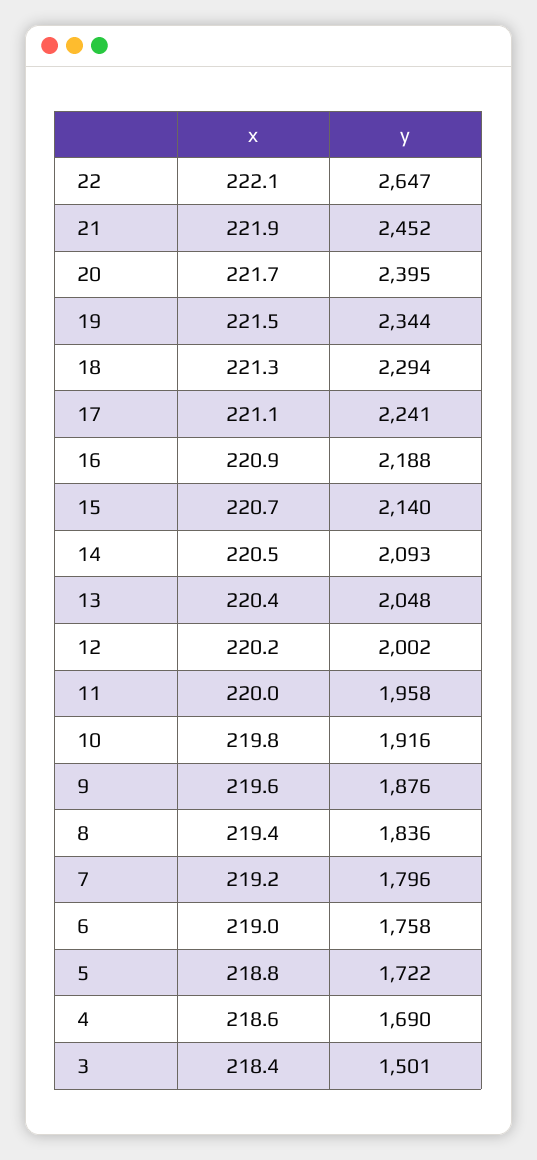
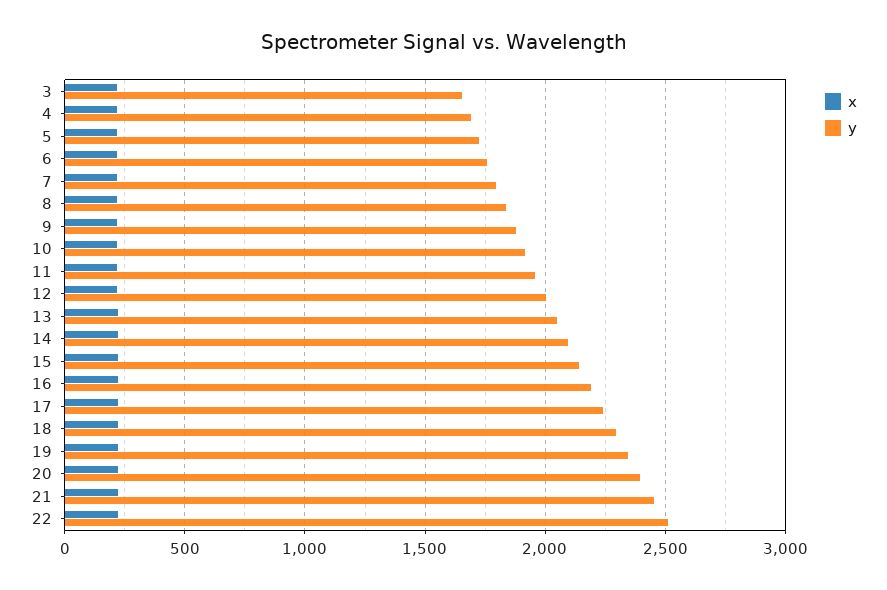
y, 22: 2647 -> 2500
y, 3: 1501 -> 1650

